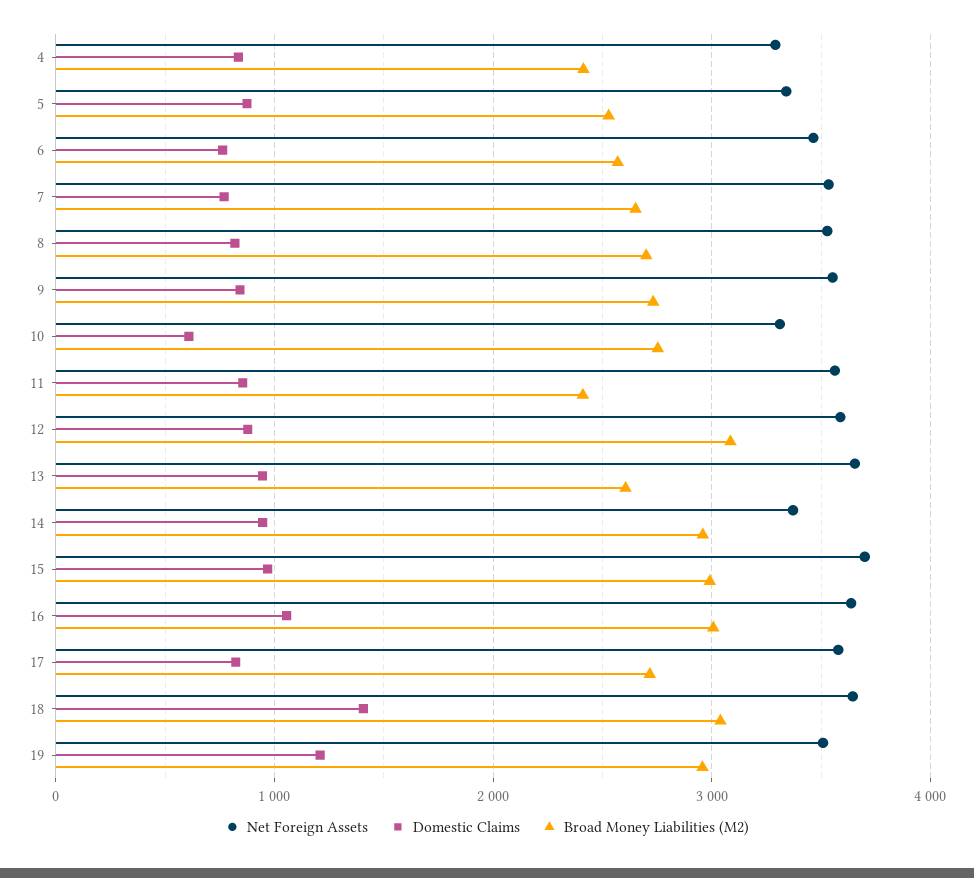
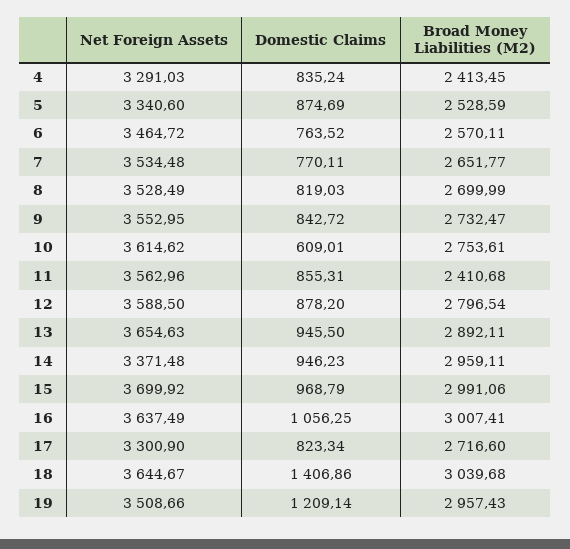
Net Foreign Assets, 10: 3300 -> 3614.62
Broad Money Liabilities (M2), 12: 3100 -> 2796.54
Broad Money Liabilities (M2), 13: 2600 -> 2892.11
Net Foreign Assets, 17: 3600 -> 3300.9

